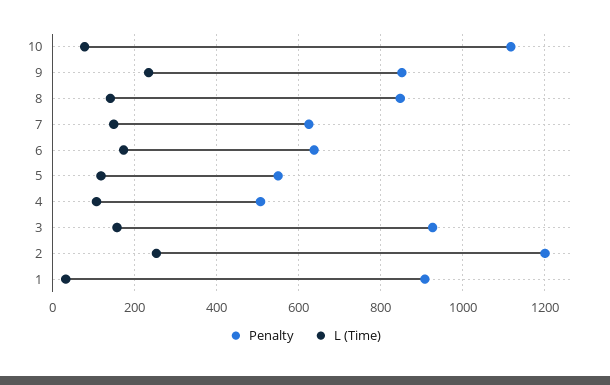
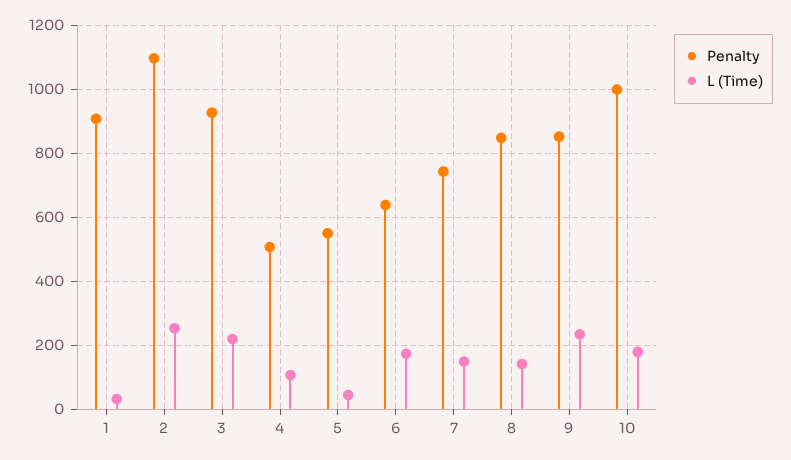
Penalty, 10: 1120 -> 1000
L (Time), 10: 80 -> 180
Penalty, 7: 620 -> 740
L (Time), 5: 120 -> 40
L (Time), 3: 160 -> 220
Penalty, 2: 1200 -> 1100

